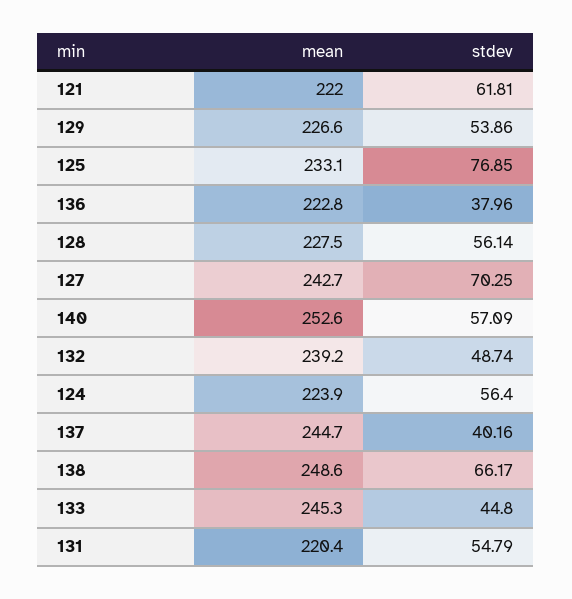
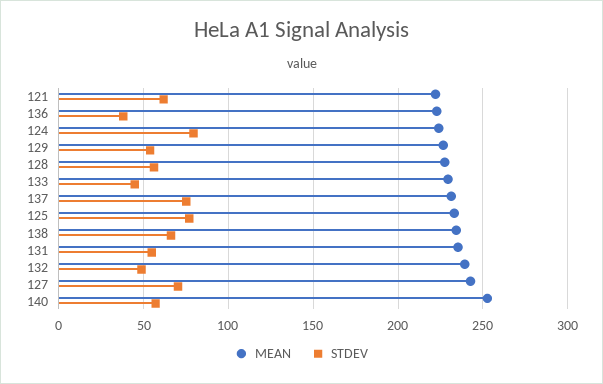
stdev, 124: 56.4 -> 80
mean, 137: 244.7 -> 230
stdev, 137: 40.16 -> 75
mean, 138: 248.6 -> 235
mean, 133: 245.3 -> 230
mean, 131: 220.4 -> 235

